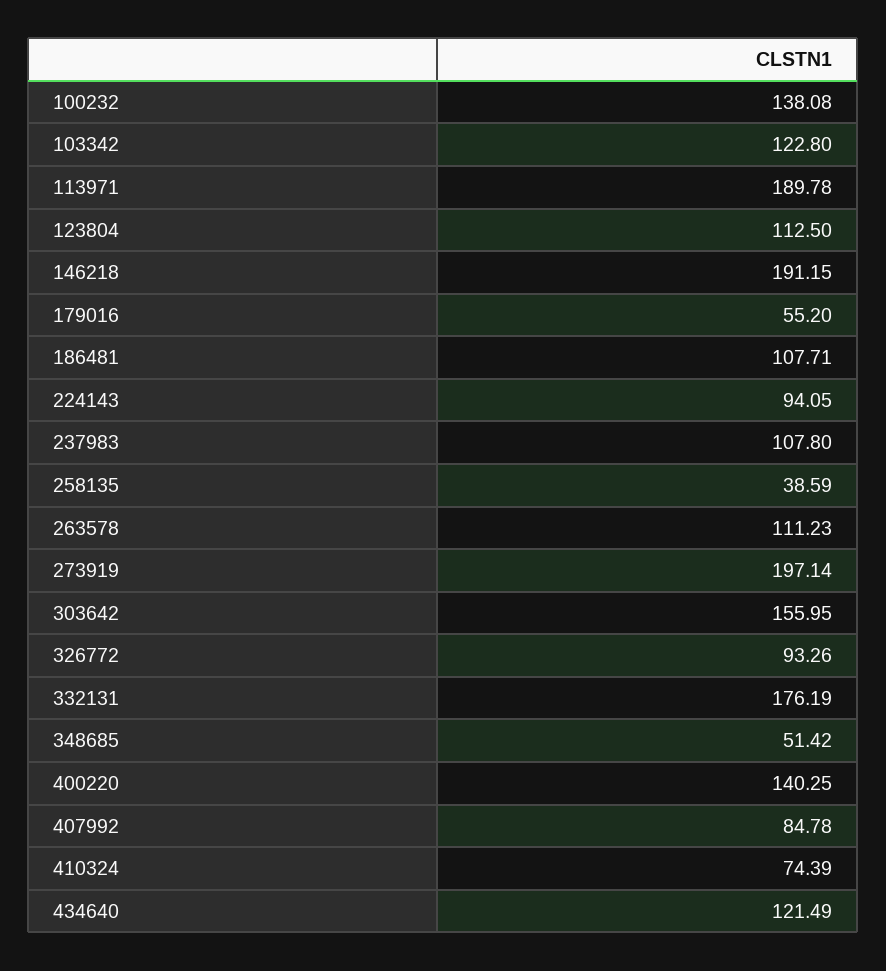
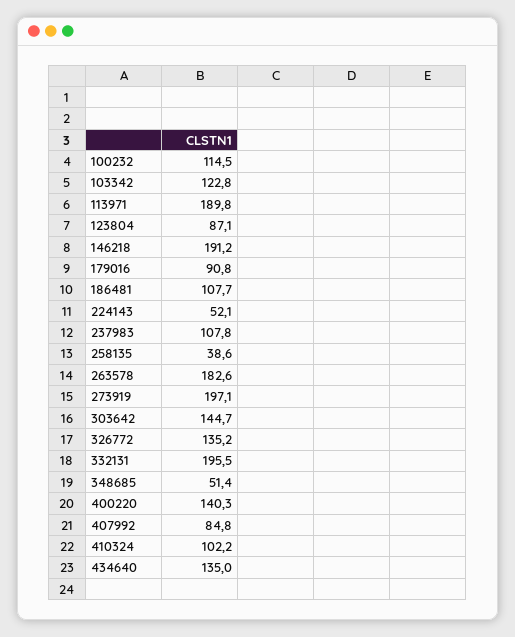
100232: 138.08 -> 114.5
123804: 112.5 -> 87.1
179016: 55.2 -> 90.8
224143: 94.05 -> 52.1
263578: 111.23 -> 182.6
303642: 155.95 -> 144.7
326772: 93.26 -> 135.2
332131: 176.19 -> 195.5
410324: 74.39 -> 102.2
434640: 121.49 -> 135

